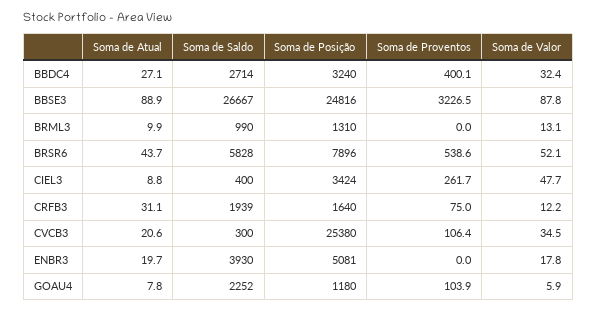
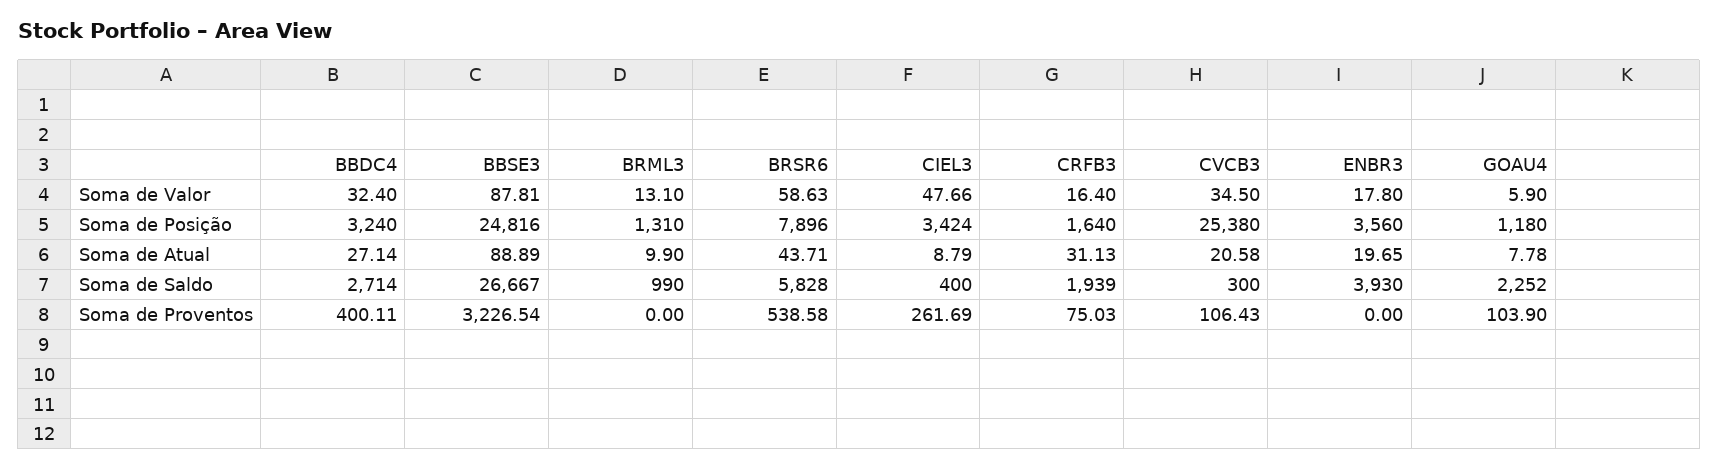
Soma de Valor, BRSR6: 52.1 -> 58.63
Soma de Valor, CRFB3: 12.2 -> 16.4
Soma de Posição, ENBR3: 5081 -> 3560

